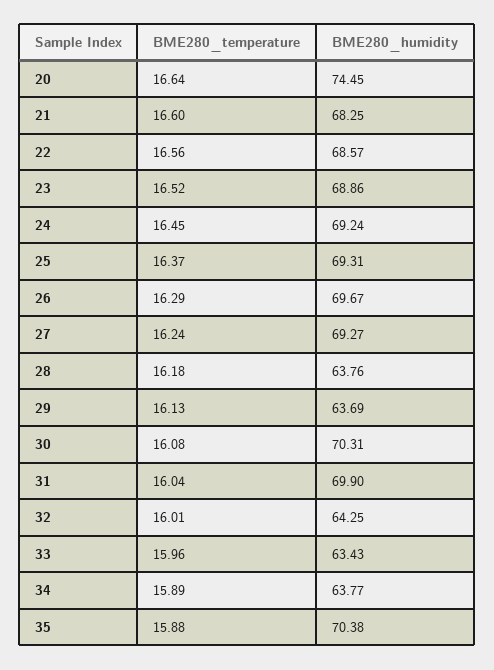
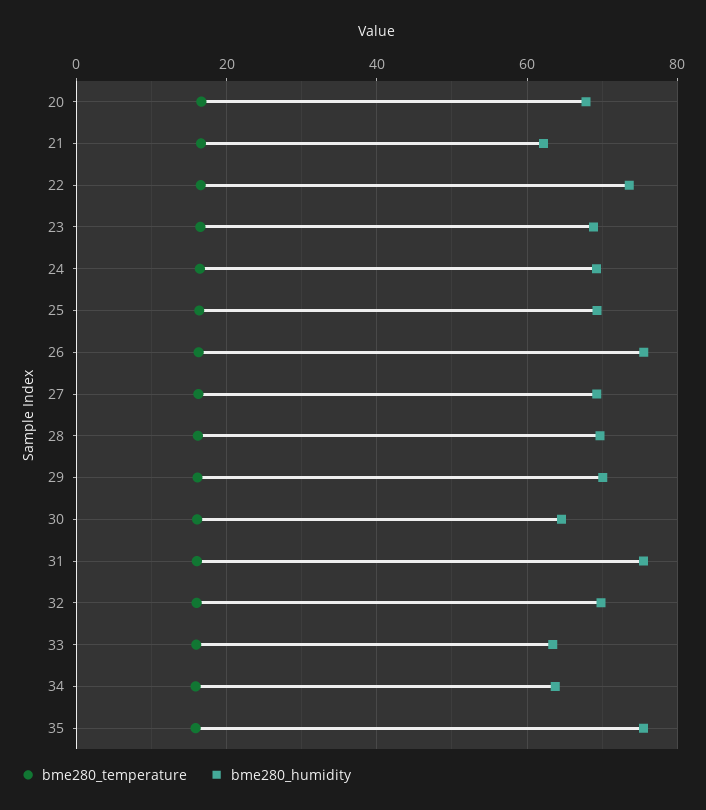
BME280_humidity, 20: 74.45 -> 68
BME280_humidity, 21: 68.25 -> 62
BME280_humidity, 22: 68.57 -> 74
BME280_humidity, 26: 69.67 -> 76
BME280_humidity, 28: 63.76 -> 70
BME280_humidity, 29: 63.69 -> 70
BME280_humidity, 30: 70.31 -> 64
BME280_humidity, 31: 69.9 -> 76
BME280_humidity, 32: 64.25 -> 70
BME280_humidity, 35: 70.38 -> 76

